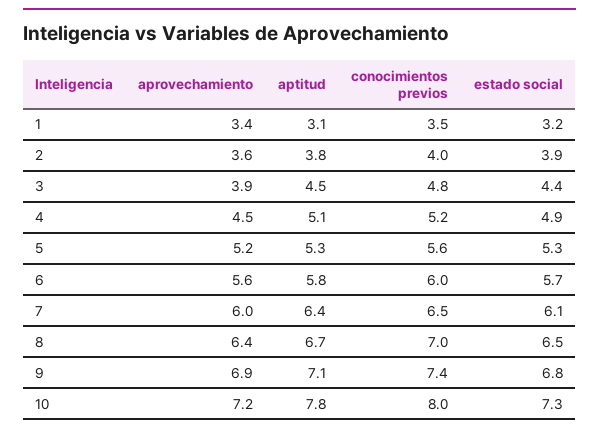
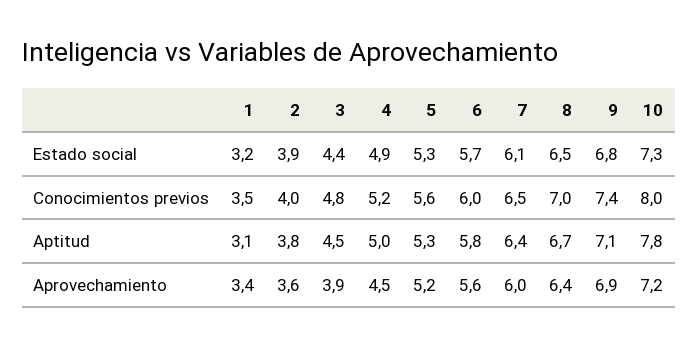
aptitud, 4: 5.1 -> 5

